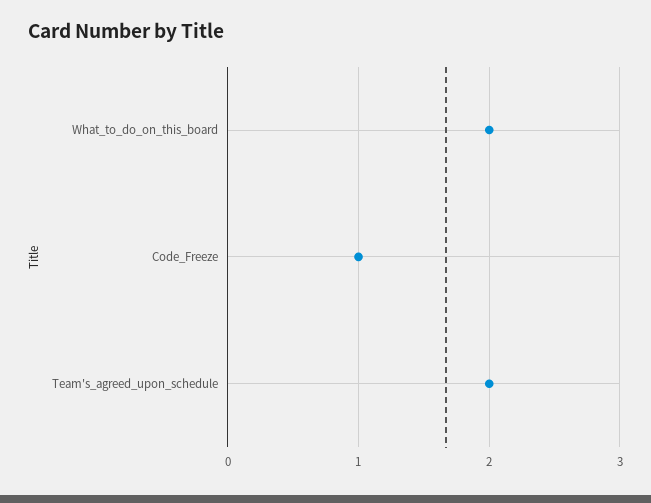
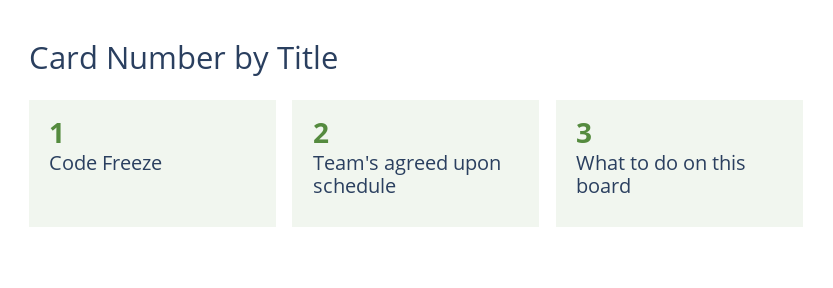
What_to_do_on_this_board: 2 -> 3

